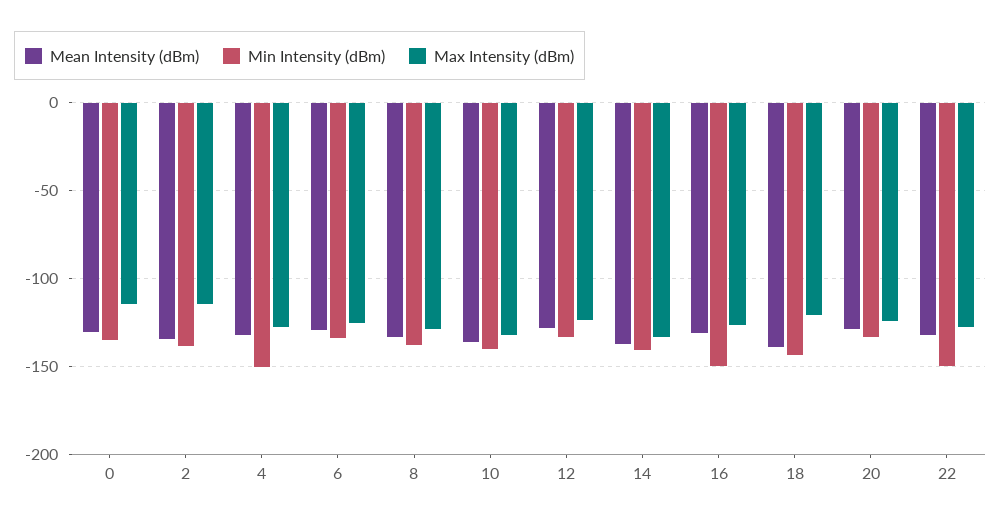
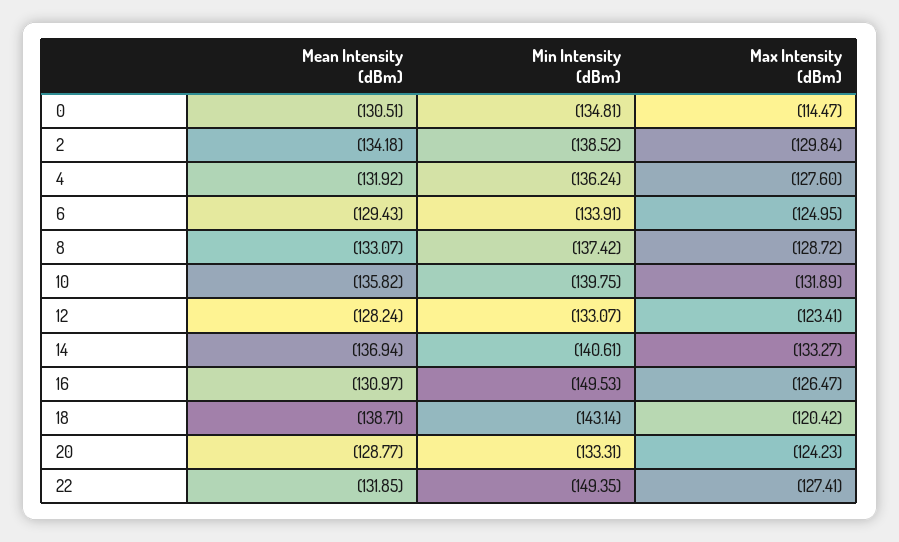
Max Intensity (dBm), 2: -115 -> -129.84
Min Intensity (dBm), 4: -150 -> -136.24

